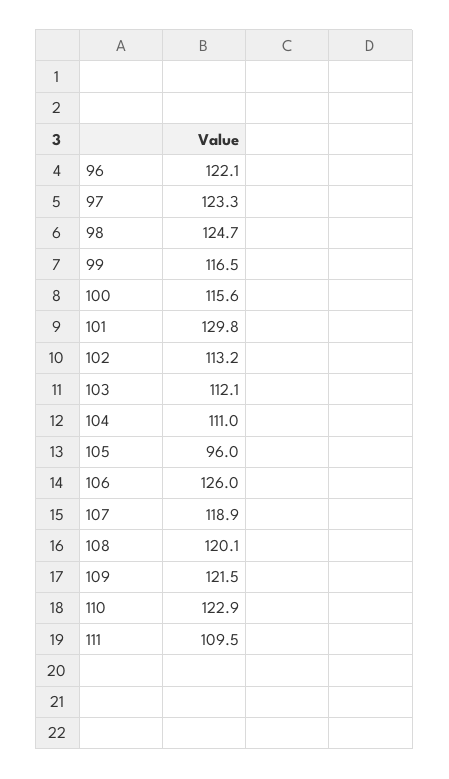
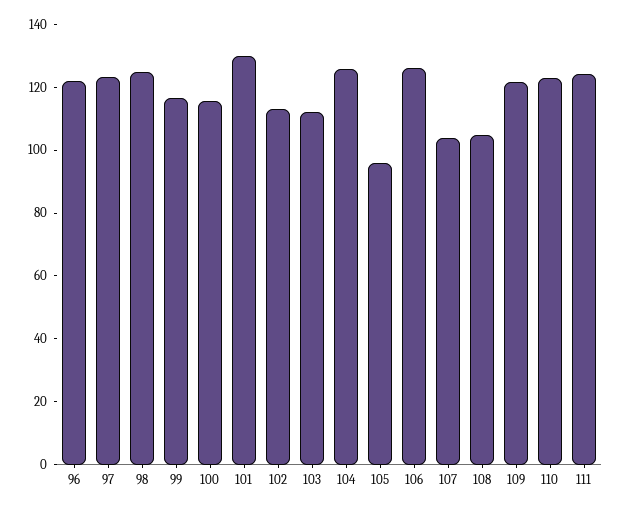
104: 111 -> 125
107: 118.9 -> 105
108: 120.1 -> 105
111: 109.5 -> 125

